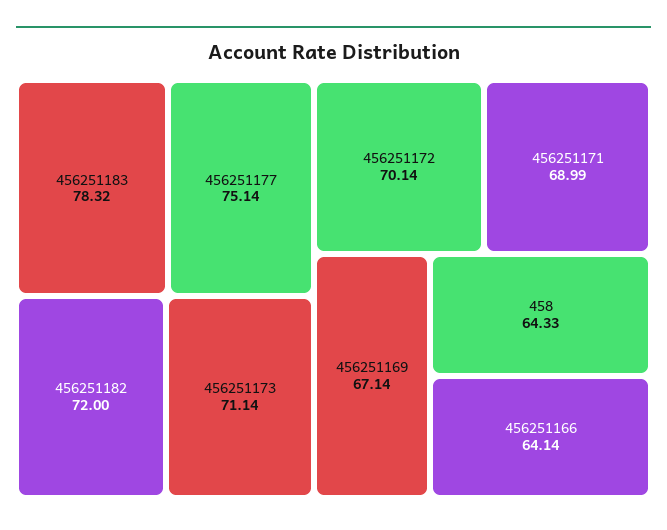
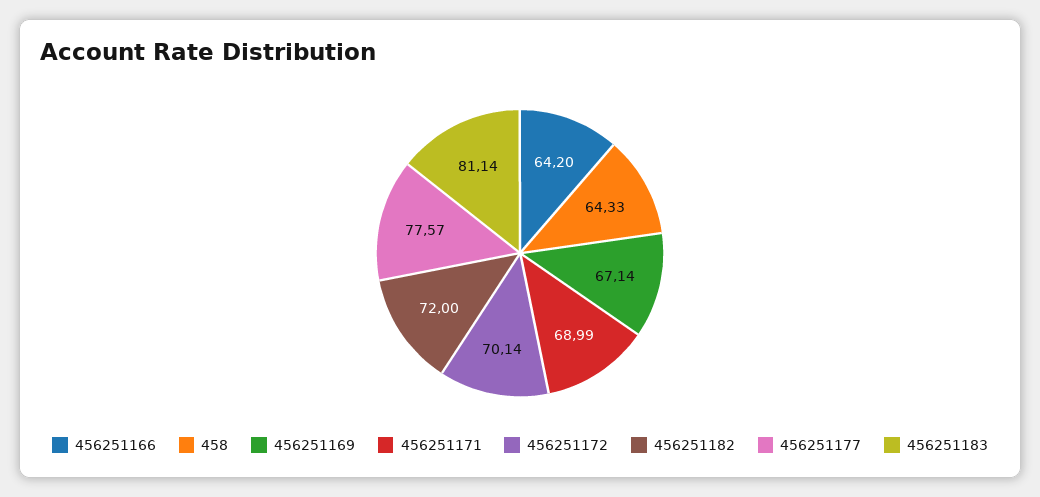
456251183: 78.32 -> 81.14
456251177: 75.14 -> 77.57
456251173: 71.14 -> none
456251166: 64.14 -> 64.2

